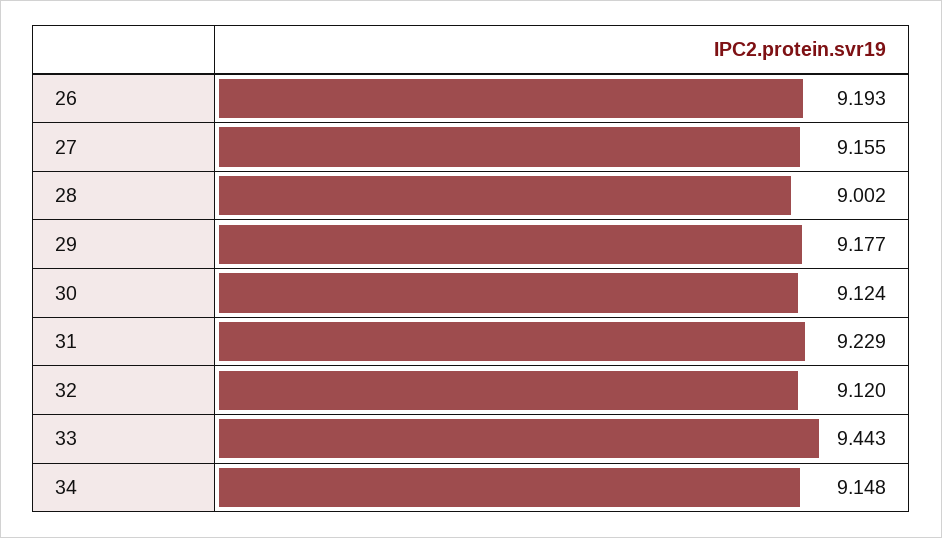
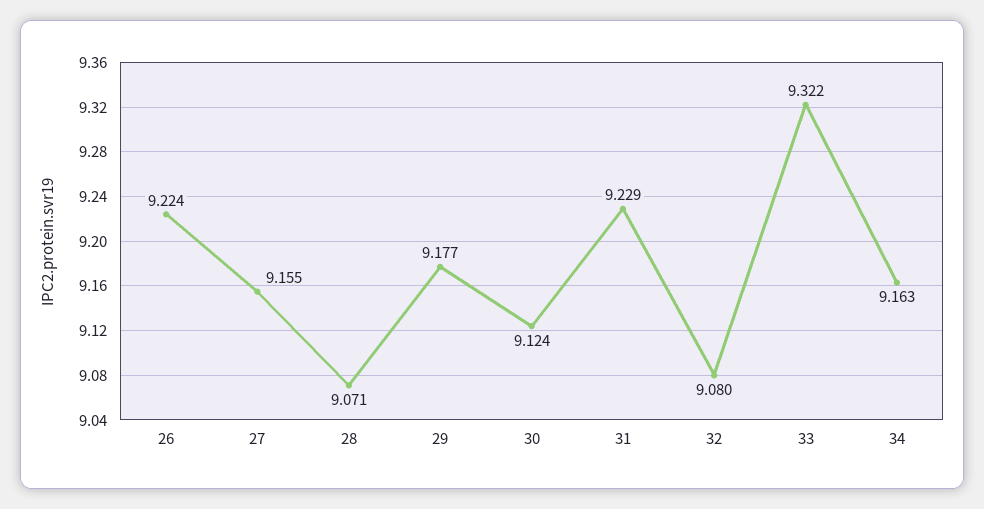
26: 9.193 -> 9.224
28: 9.002 -> 9.071
32: 9.12 -> 9.08
33: 9.443 -> 9.322
34: 9.148 -> 9.163

